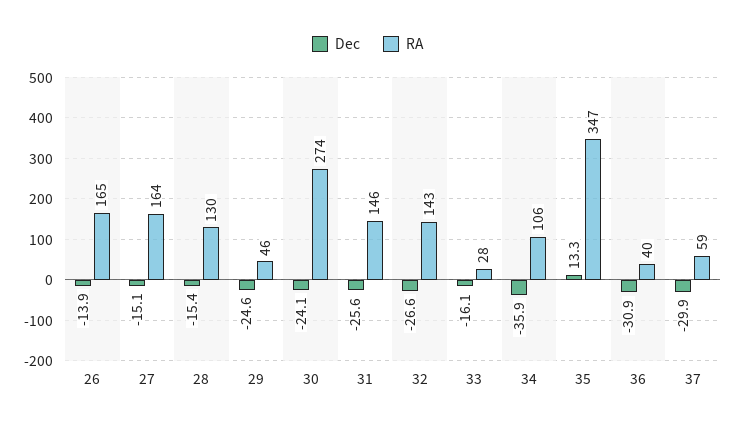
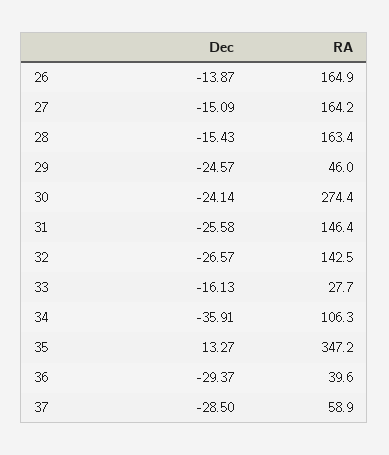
RA, 28: 130 -> 163.4
Dec, 36: -30.9 -> -29.37
Dec, 37: -29.9 -> -28.5

